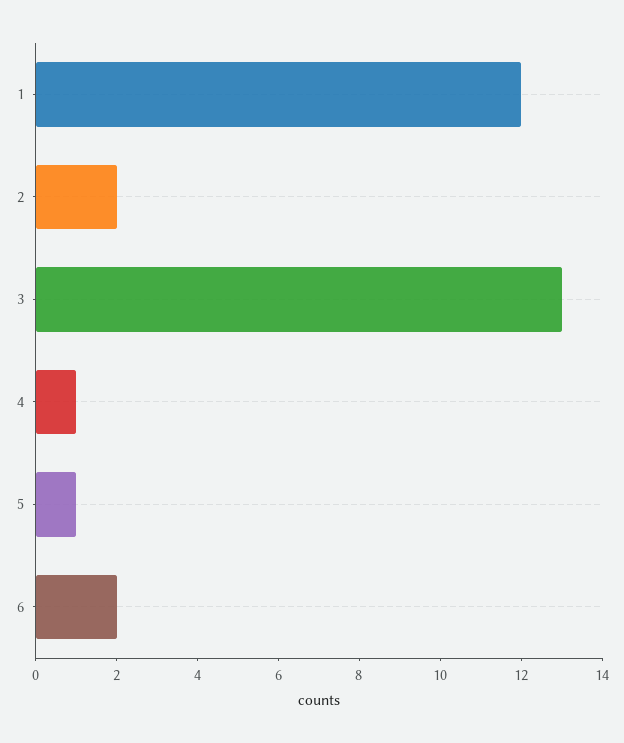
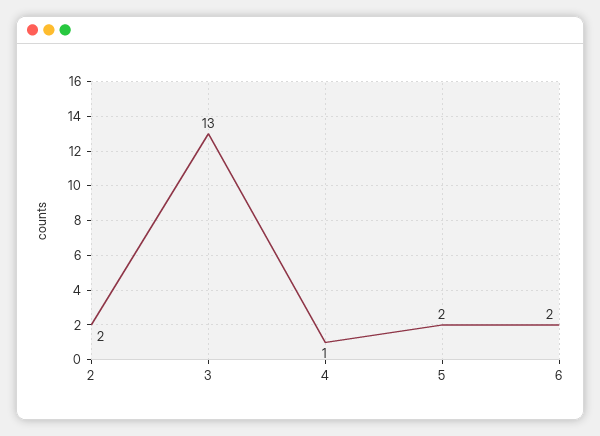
1: 12 -> none
5: 1 -> 2

